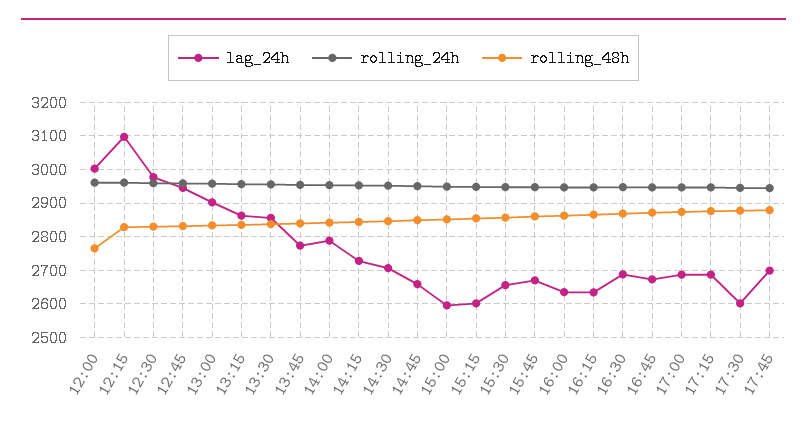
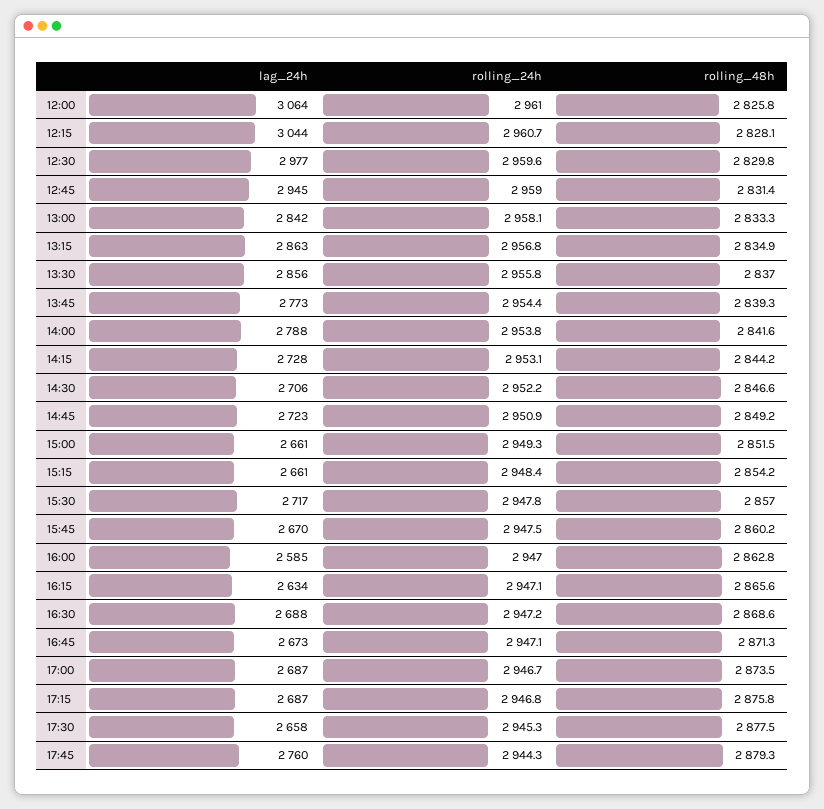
lag_24h, 12:00: 3000 -> 3064
rolling_48h, 12:00: 2760 -> 2825.8
lag_24h, 12:15: 3100 -> 3044
lag_24h, 13:00: 2900 -> 2842
lag_24h, 14:45: 2660 -> 2723
lag_24h, 15:00: 2600 -> 2661
lag_24h, 15:15: 2600 -> 2661
lag_24h, 15:30: 2660 -> 2717
lag_24h, 16:00: 2640 -> 2585
lag_24h, 17:30: 2600 -> 2658
lag_24h, 17:45: 2700 -> 2760

